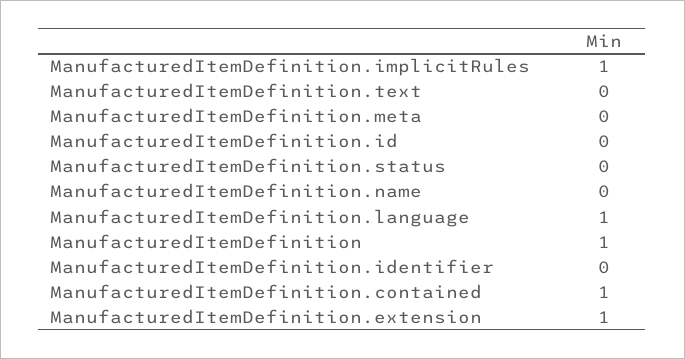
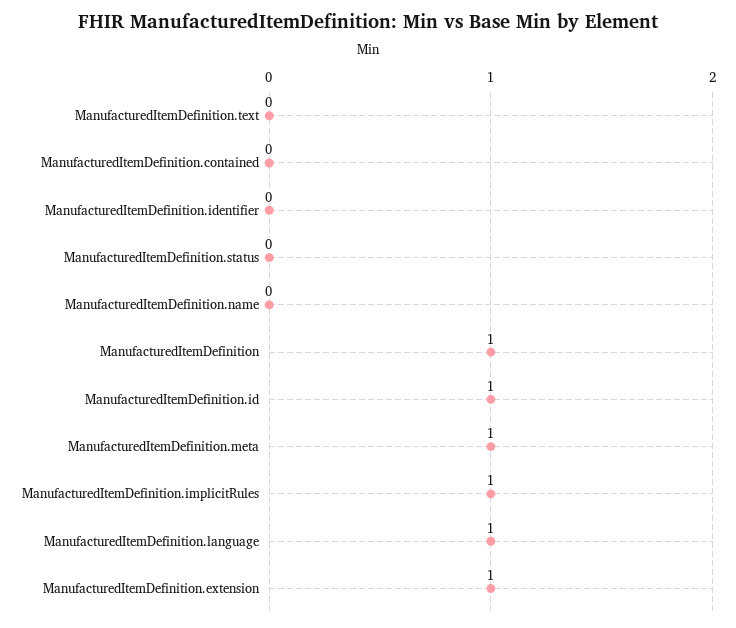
ManufacturedItemDefinition.meta: 0 -> 1
ManufacturedItemDefinition.id: 0 -> 1
ManufacturedItemDefinition.contained: 1 -> 0

